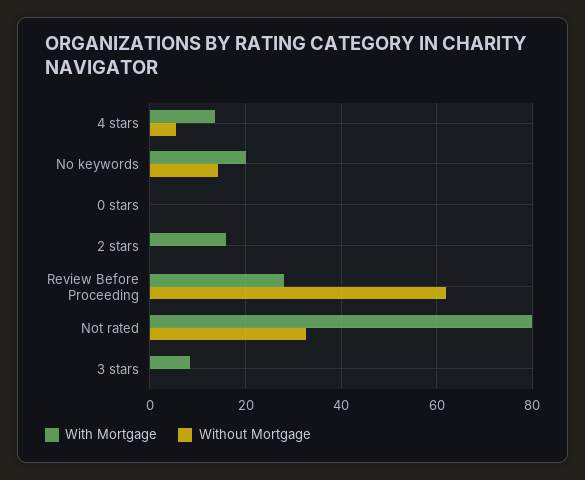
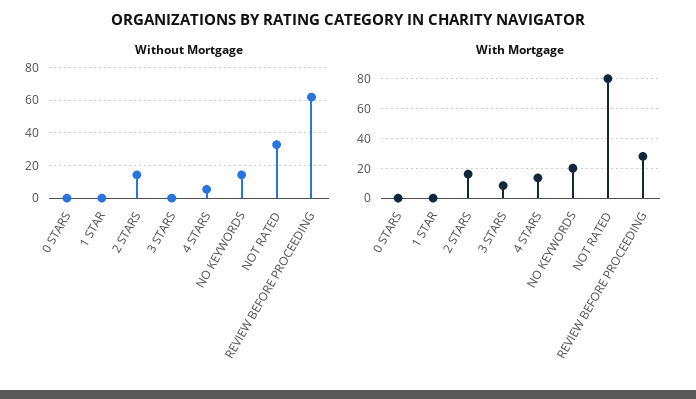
Without Mortgage, 2 stars: 0 -> 15
Without Mortgage, 1 STAR: none -> 0
With Mortgage, 1 STAR: none -> 0

